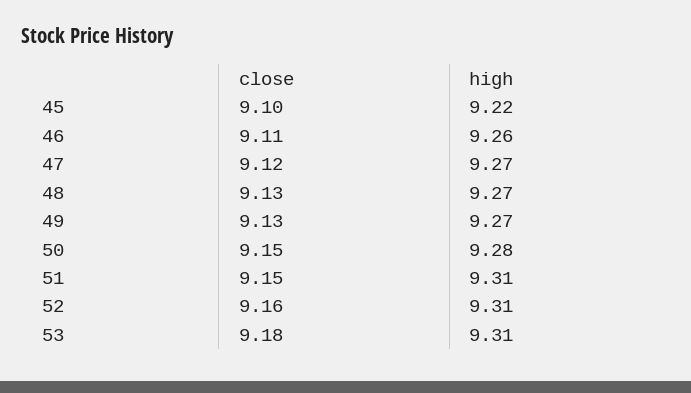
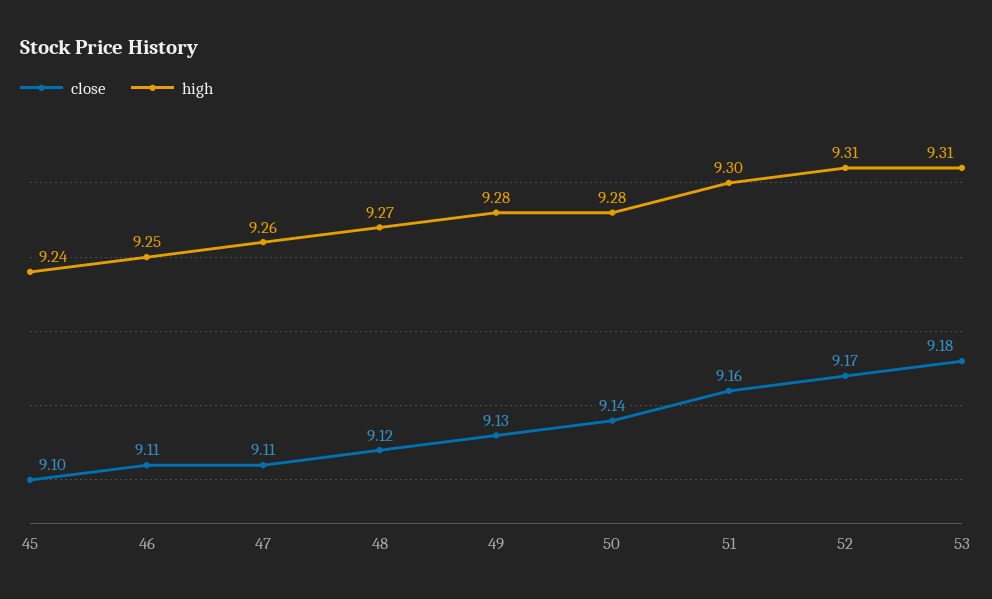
high, 45: 9.22 -> 9.24
high, 46: 9.26 -> 9.25
close, 47: 9.12 -> 9.11
high, 47: 9.27 -> 9.26
close, 48: 9.13 -> 9.12
high, 49: 9.27 -> 9.28
close, 50: 9.15 -> 9.14
close, 51: 9.15 -> 9.16
high, 51: 9.31 -> 9.3
close, 52: 9.16 -> 9.17

